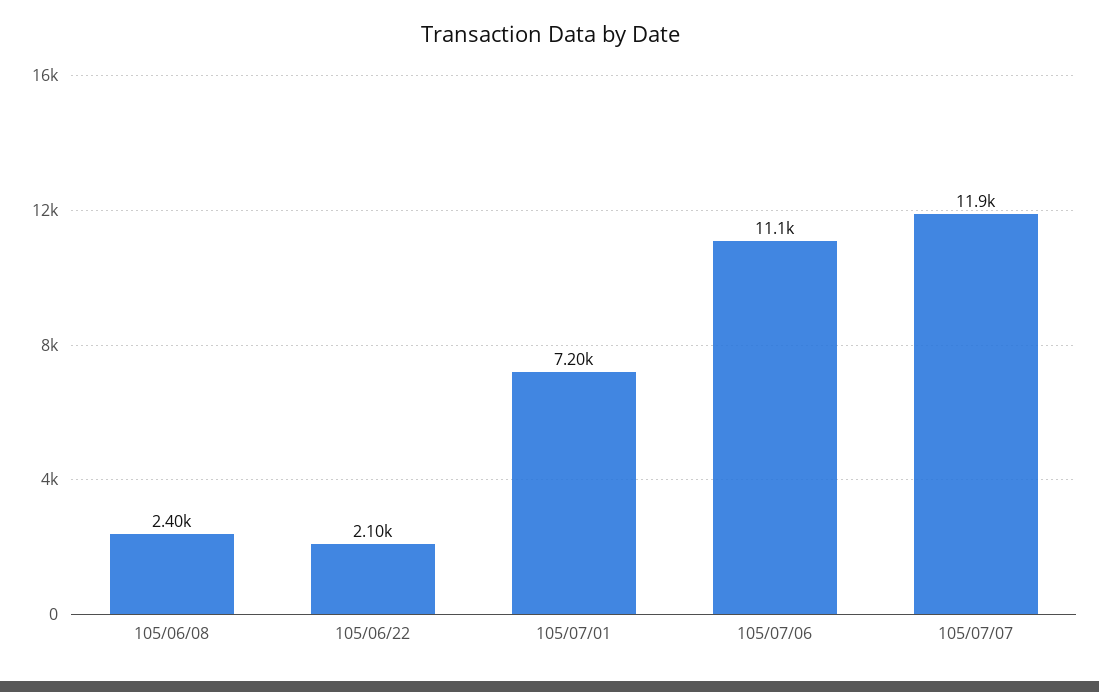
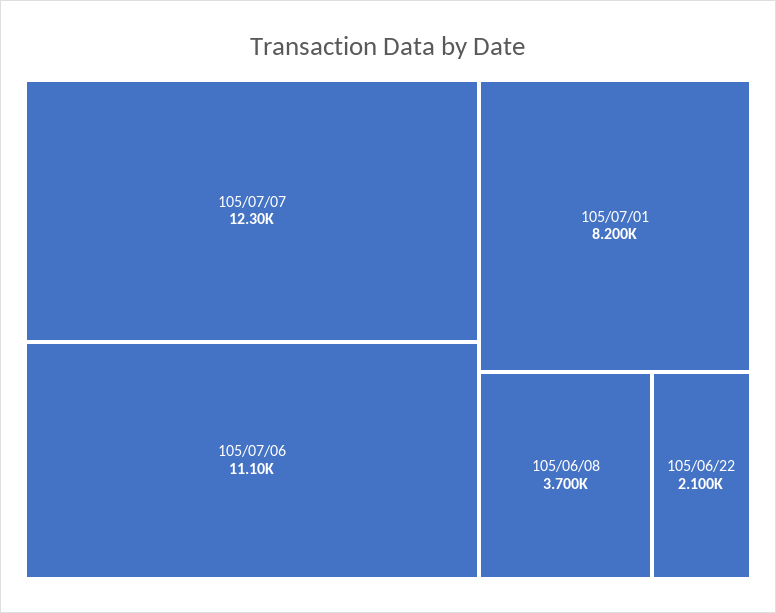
105/06/08: 2400 -> 3700
105/07/01: 7200 -> 8200
105/07/07: 11900 -> 12300

